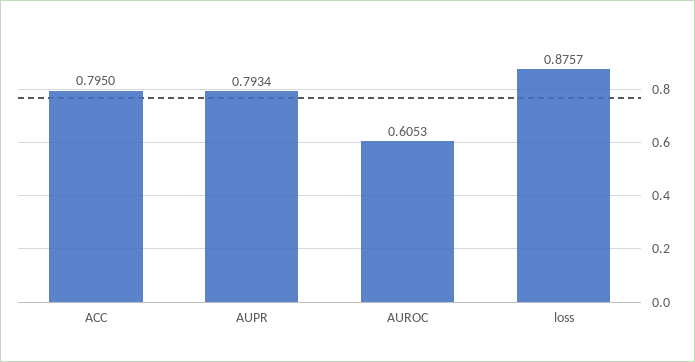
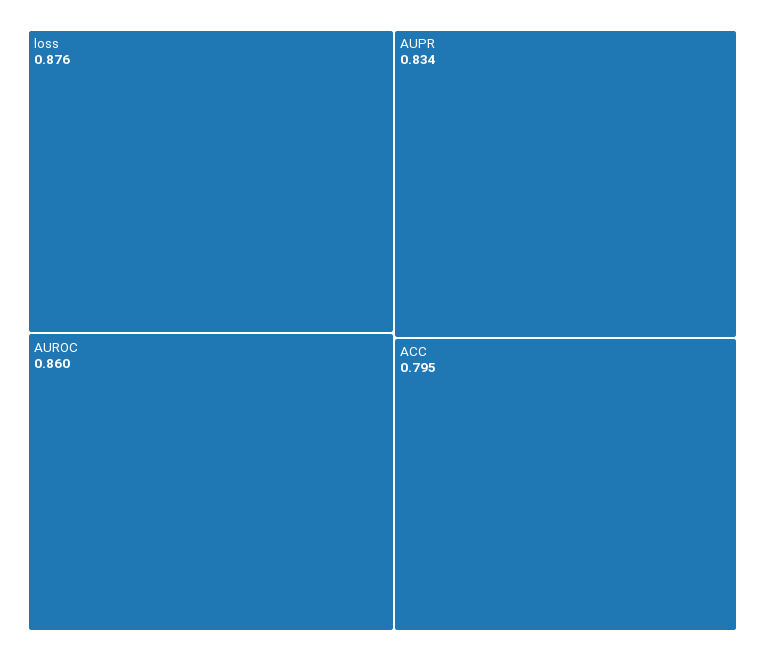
AUPR: 0.7934 -> 0.834
AUROC: 0.6053 -> 0.86

